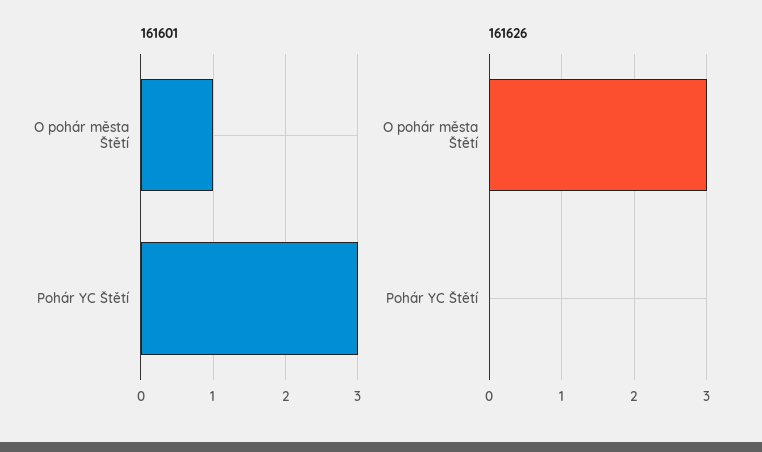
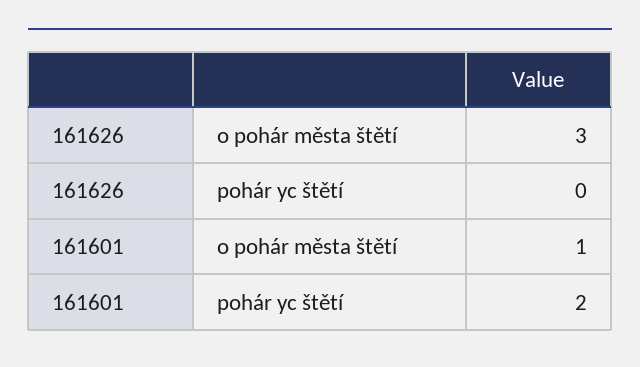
161601, Pohár YC Štětí: 3 -> 2

